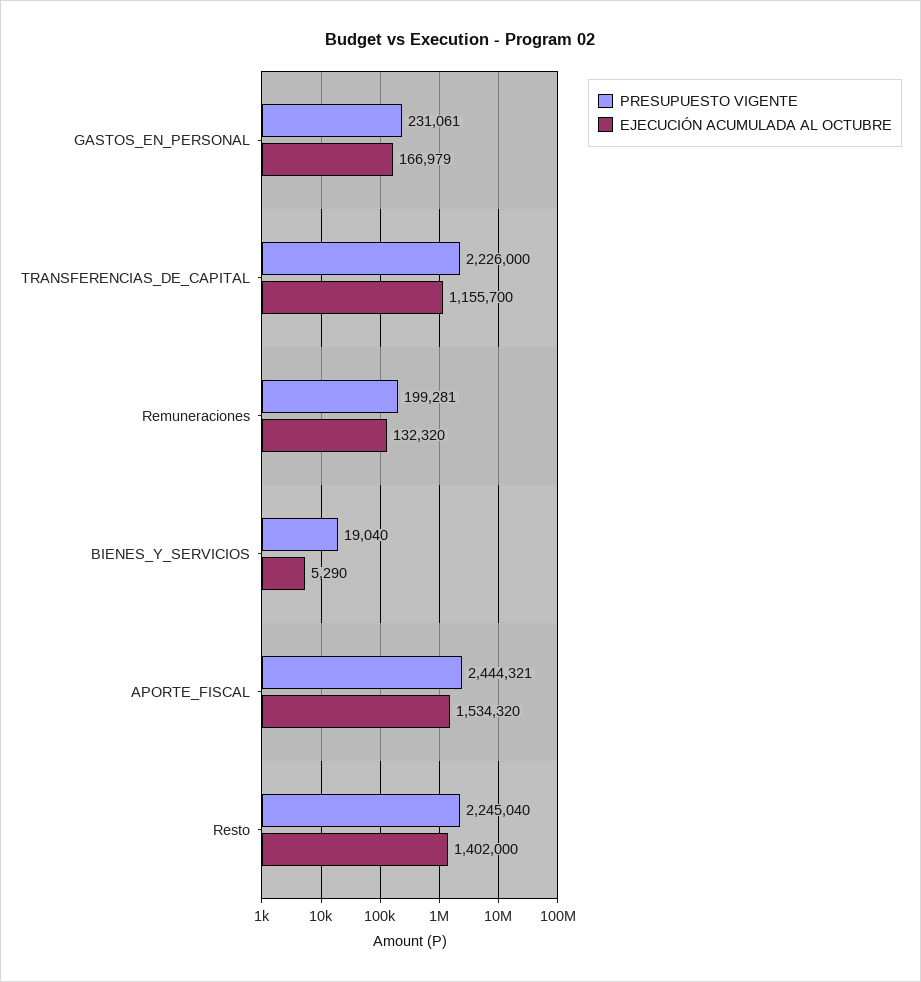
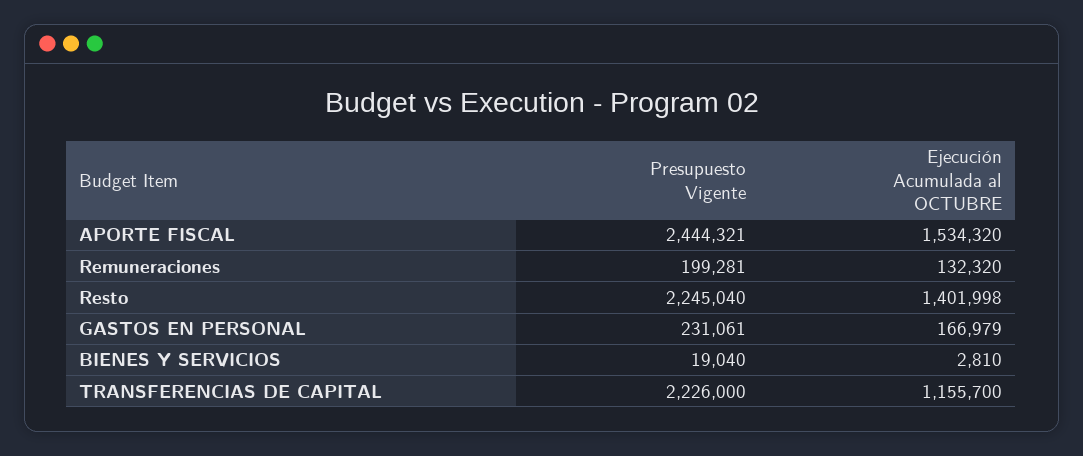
EJECUCIÓN ACUMULADA AL OCTUBRE, BIENES_Y_SERVICIOS: 5290 -> 2810
EJECUCIÓN ACUMULADA AL OCTUBRE, Resto: 1402000 -> 1401998

